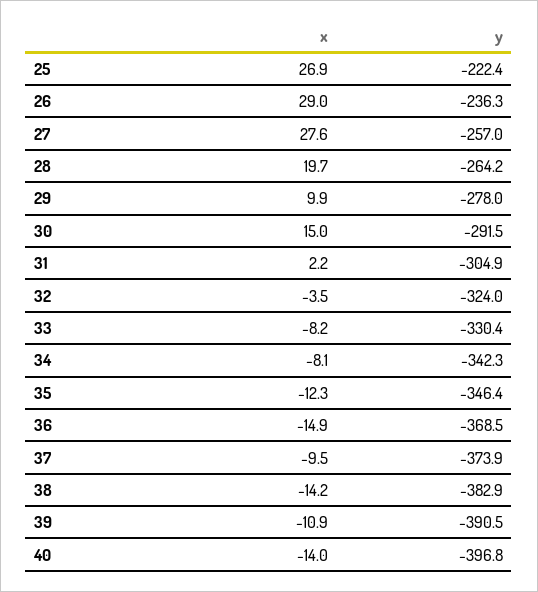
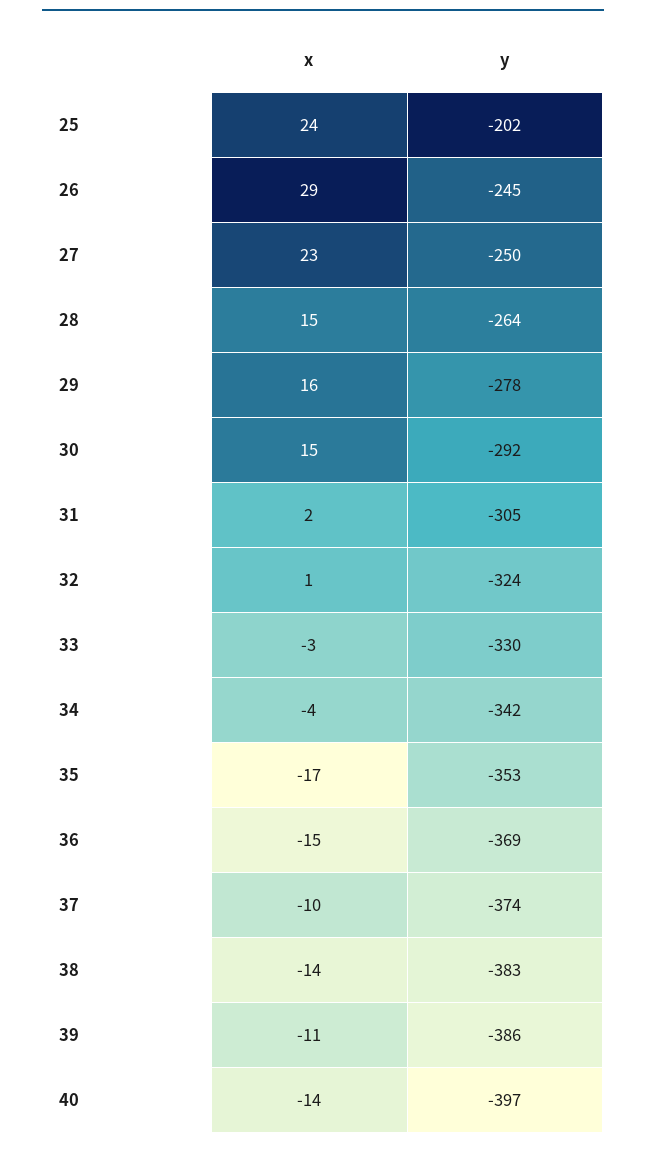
x, 25: 26.9 -> 24
y, 25: -222.4 -> -202
y, 26: -236.3 -> -245
x, 27: 27.6 -> 23
y, 27: -257 -> -250
x, 28: 19.7 -> 15
x, 29: 9.9 -> 16
x, 32: -3.5 -> 1
x, 33: -8.2 -> -3
x, 34: -8.1 -> -4
x, 35: -12.3 -> -17
y, 35: -346.4 -> -353
y, 39: -390.5 -> -386

